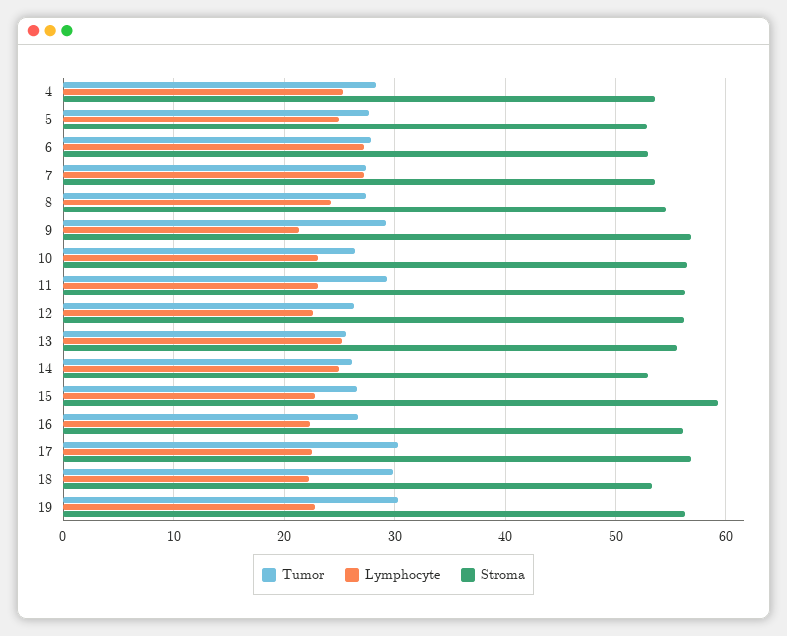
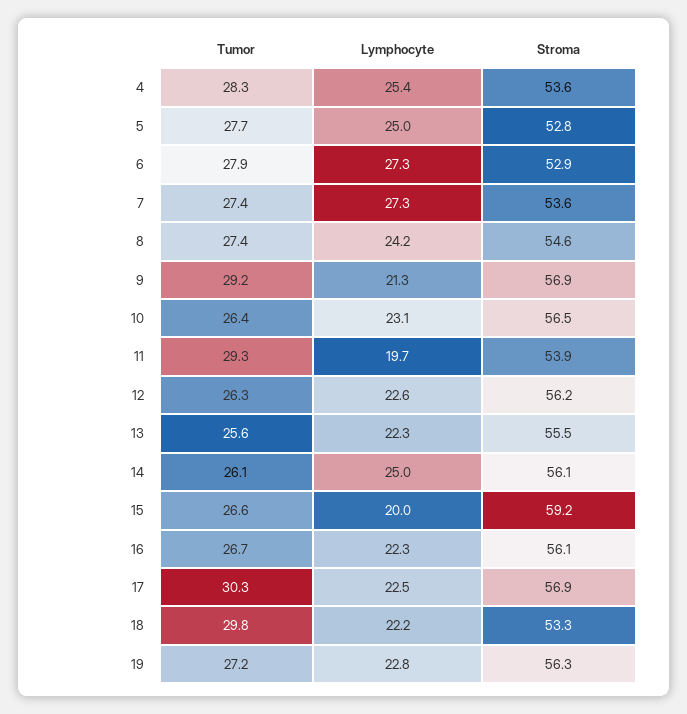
Lymphocyte, 11: 23 -> 19.7
Stroma, 11: 56 -> 53.9
Lymphocyte, 13: 25 -> 22.3
Stroma, 14: 53 -> 56.1
Lymphocyte, 15: 23 -> 20
Tumor, 19: 30 -> 27.2

